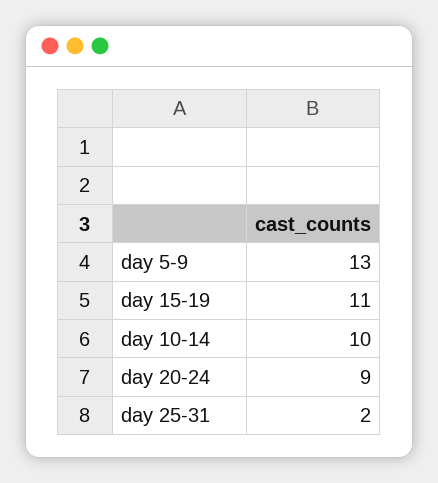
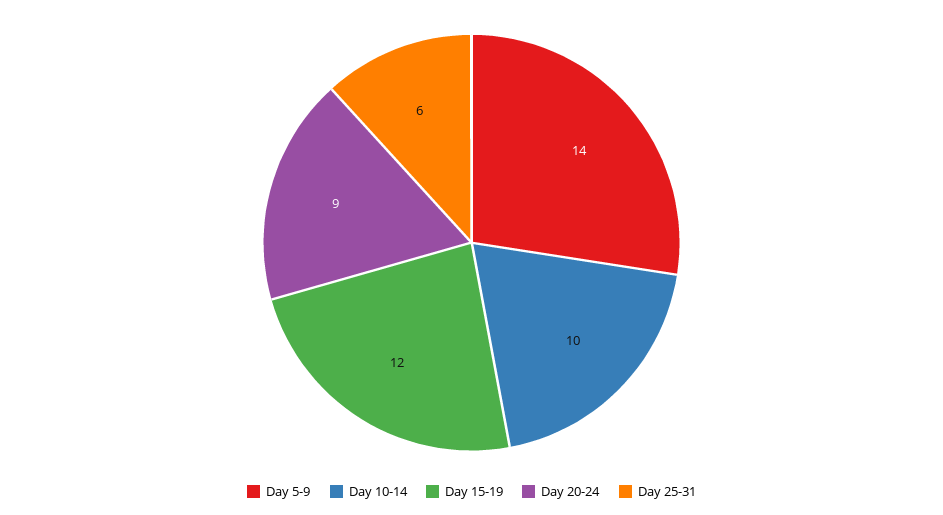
day 5-9: 13 -> 14
day 15-19: 11 -> 12
day 25-31: 2 -> 6

